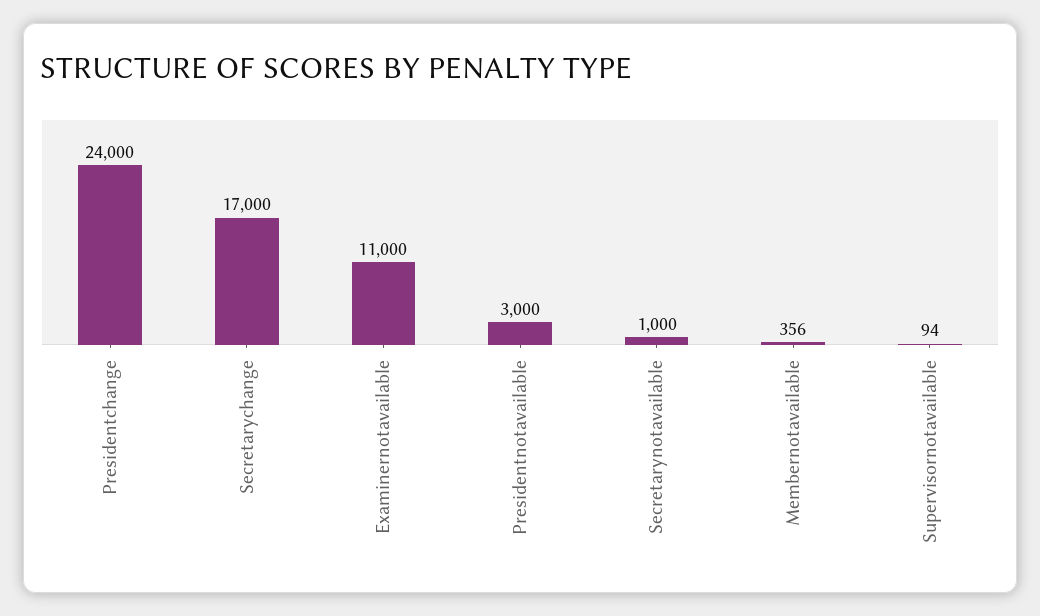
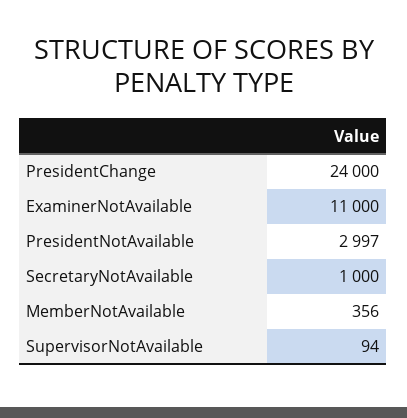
Secretarychange: 17000 -> none
Presidentnotavailable: 3000 -> 2997

